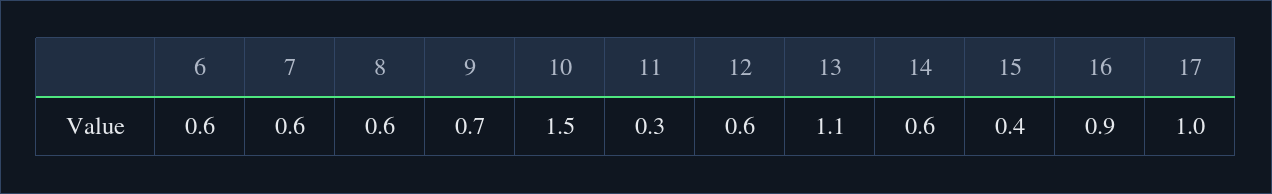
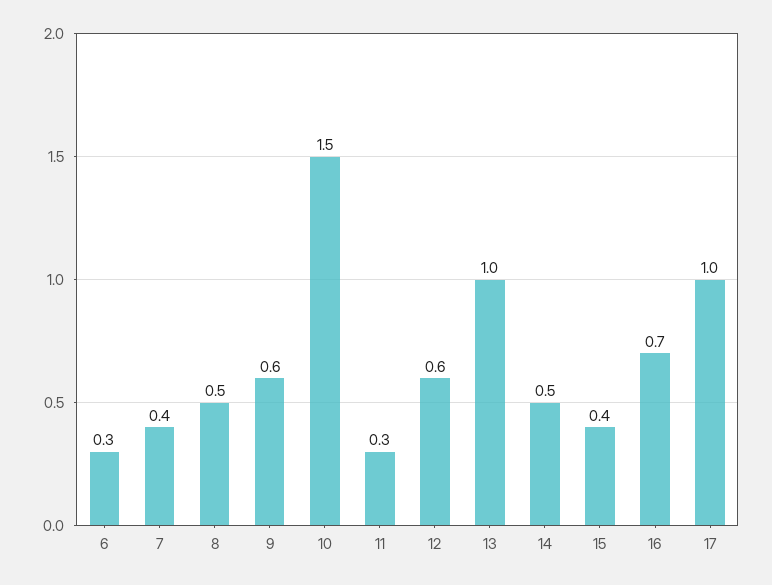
6: 0.6 -> 0.3
7: 0.6 -> 0.4
8: 0.6 -> 0.5
9: 0.7 -> 0.6
13: 1.1 -> 1
14: 0.6 -> 0.5
16: 0.9 -> 0.7

